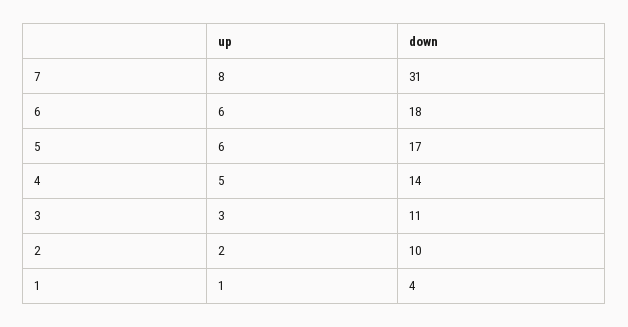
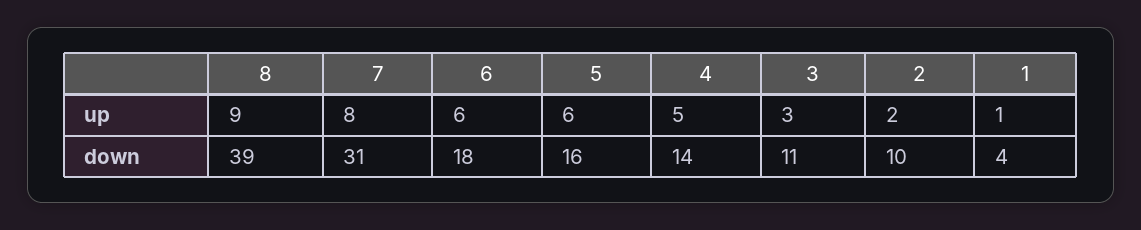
down, 5: 17 -> 16
up, 8: none -> 9
down, 8: none -> 39

